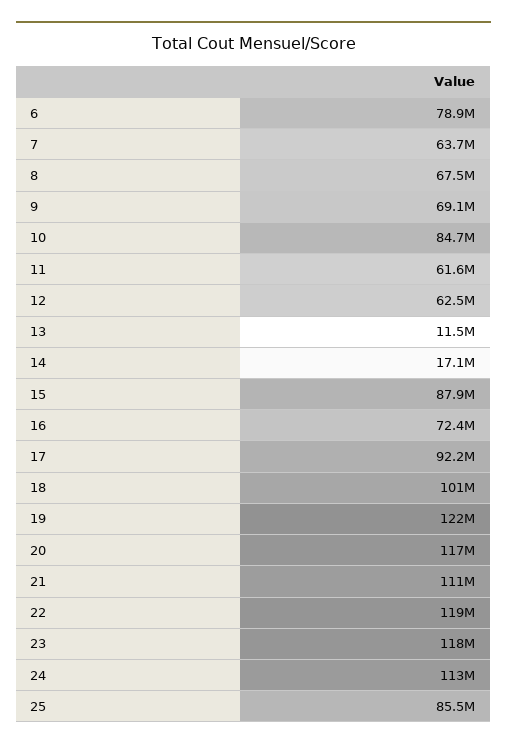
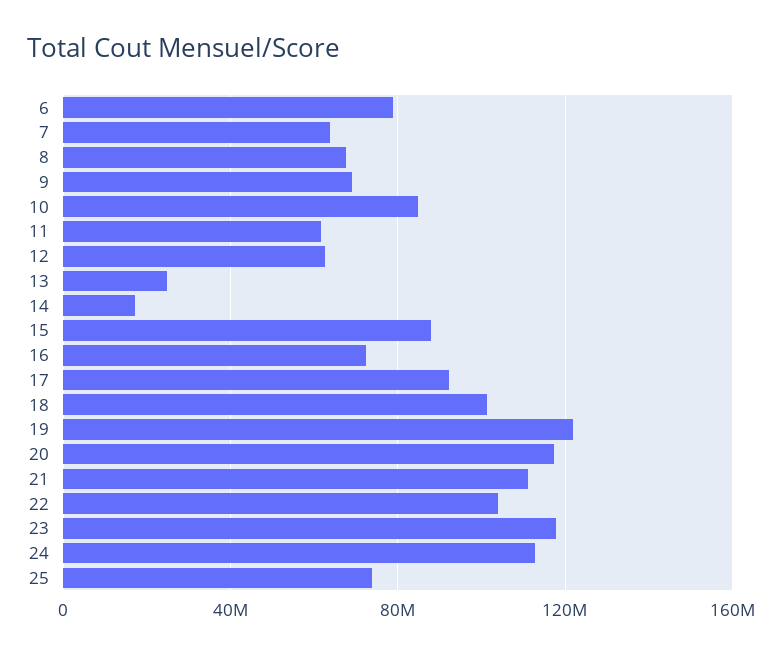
13: 11500000 -> 25000000
22: 119000000 -> 105000000
25: 85500000 -> 75000000

